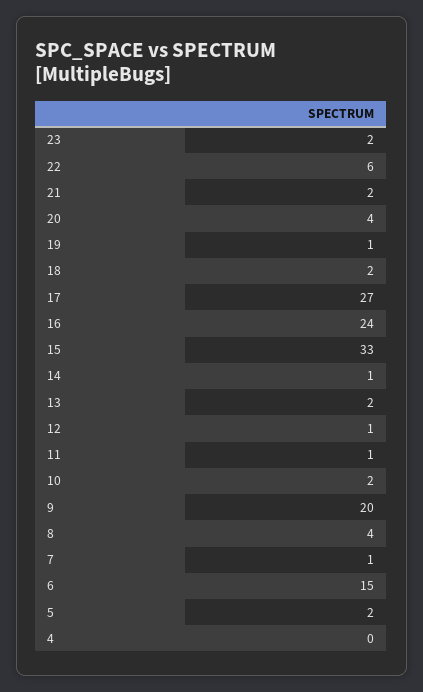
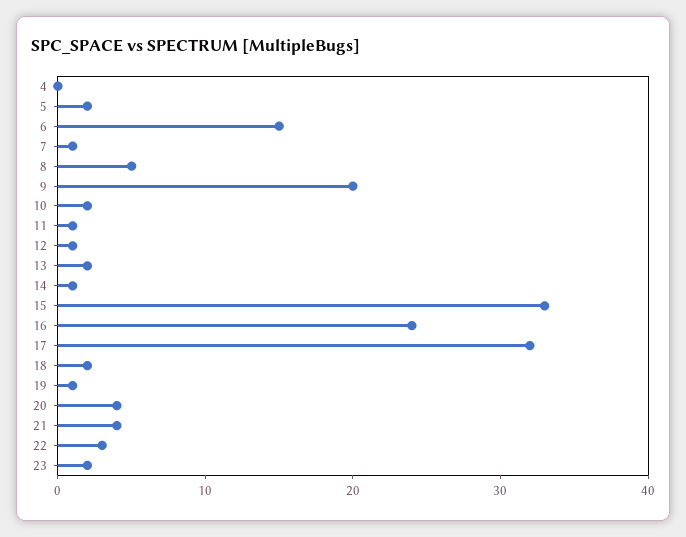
22: 6 -> 3
21: 2 -> 4
17: 27 -> 32
8: 4 -> 5

